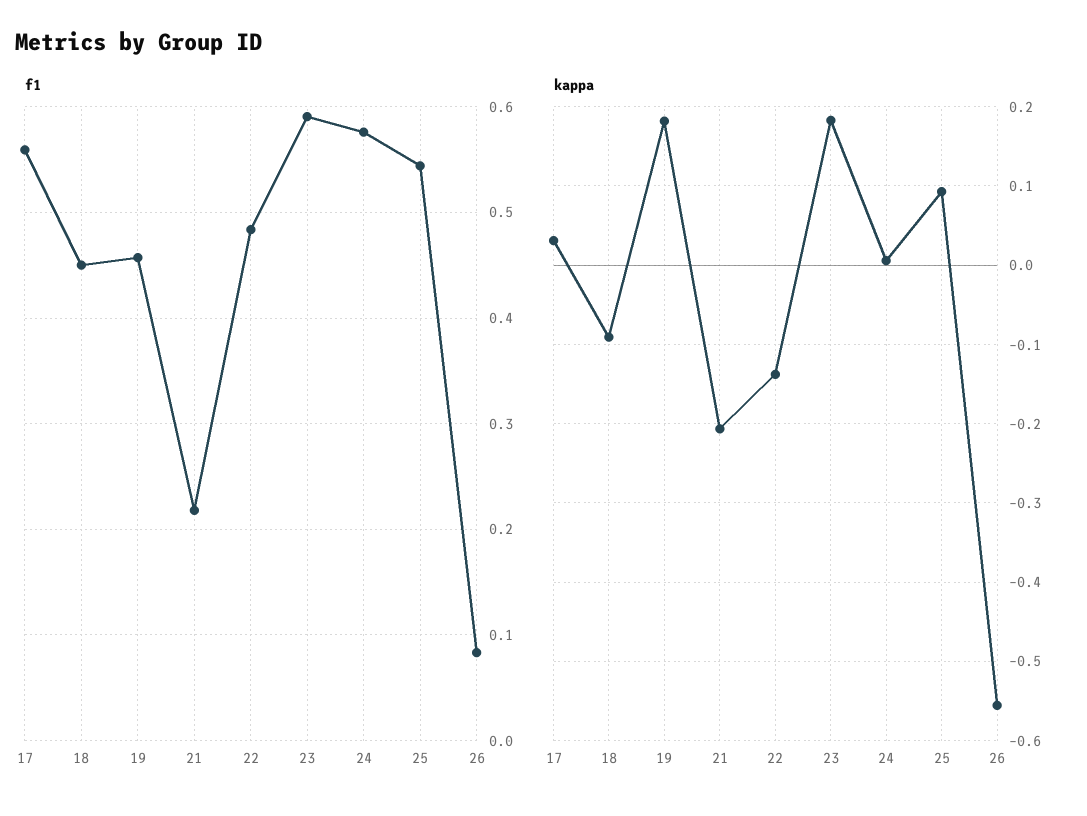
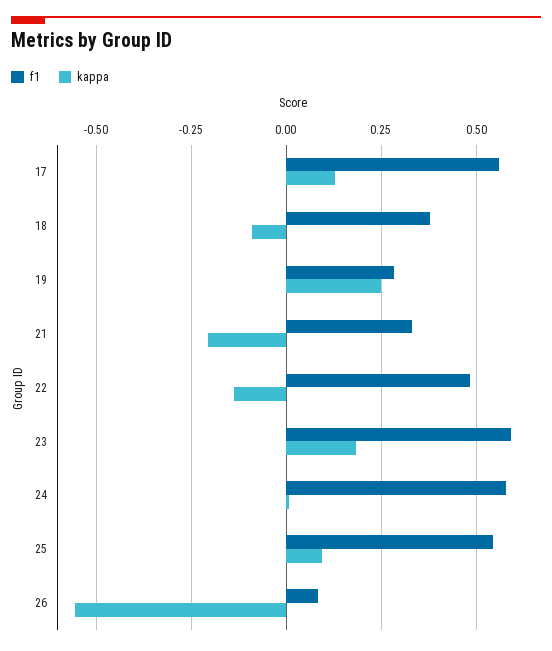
f1, 18: 0.45 -> 0.375
f1, 19: 0.46 -> 0.275
f1, 21: 0.22 -> 0.325
kappa, 17: 0.03 -> 0.125
kappa, 19: 0.18 -> 0.25

